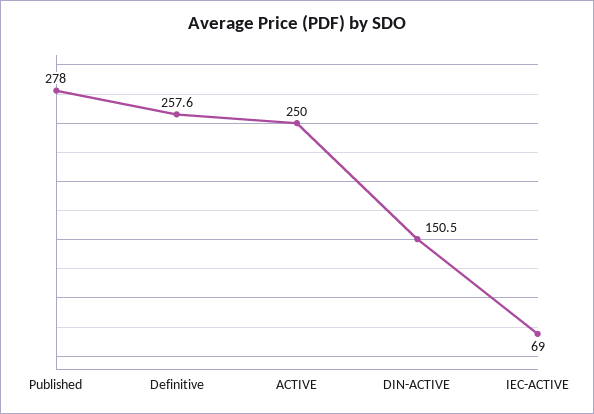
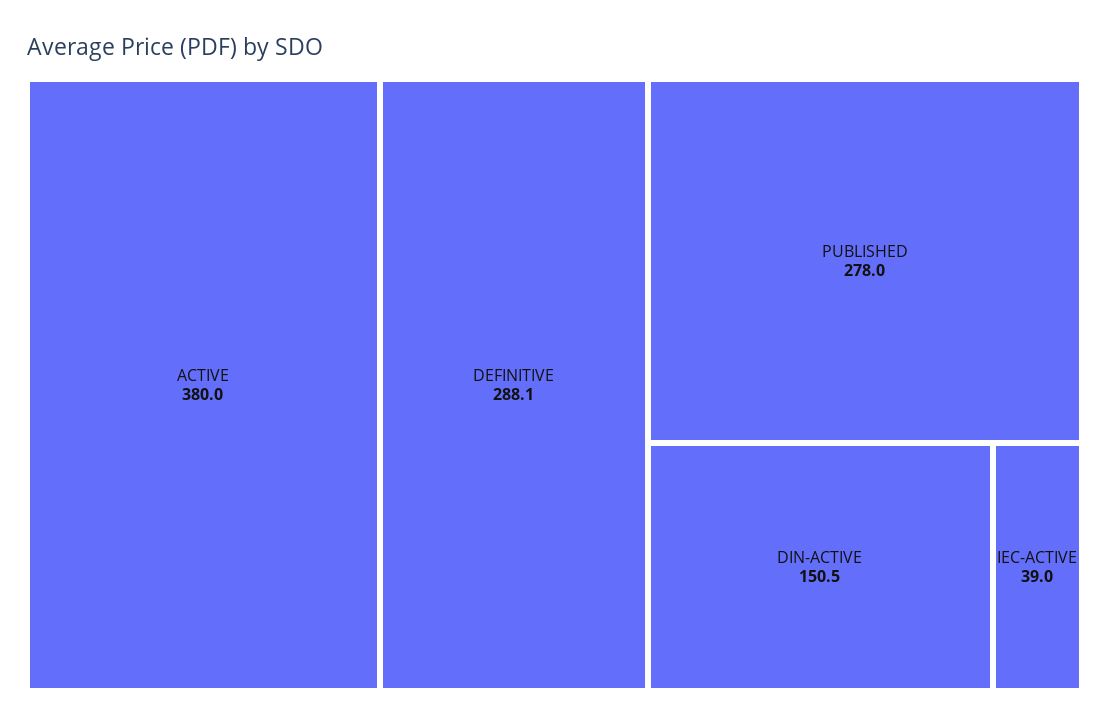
Definitive: 257.6 -> 288.1
ACTIVE: 250 -> 380
IEC-ACTIVE: 69 -> 39

